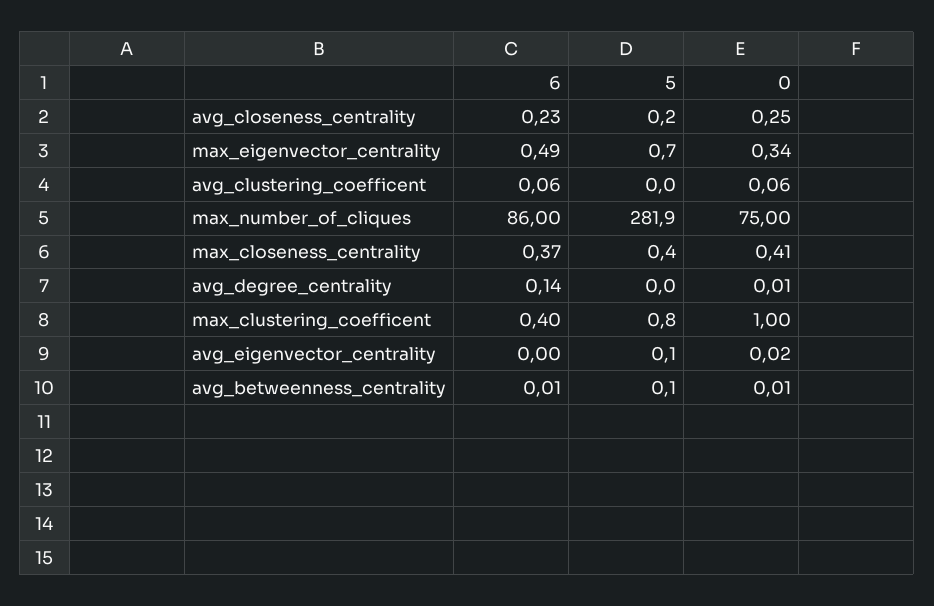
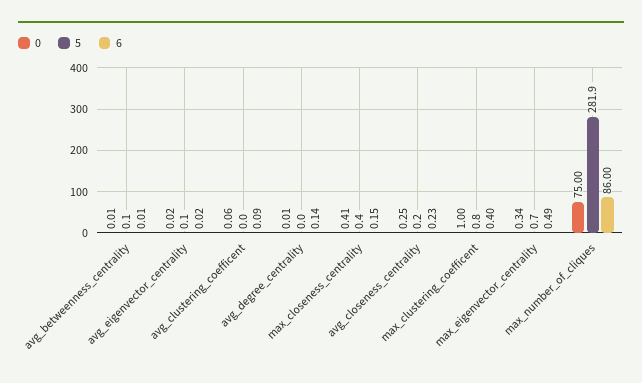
6, avg_clustering_coefficent: 0.06 -> 0.09
6, max_closeness_centrality: 0.37 -> 0.15
6, avg_eigenvector_centrality: 0 -> 0.02

